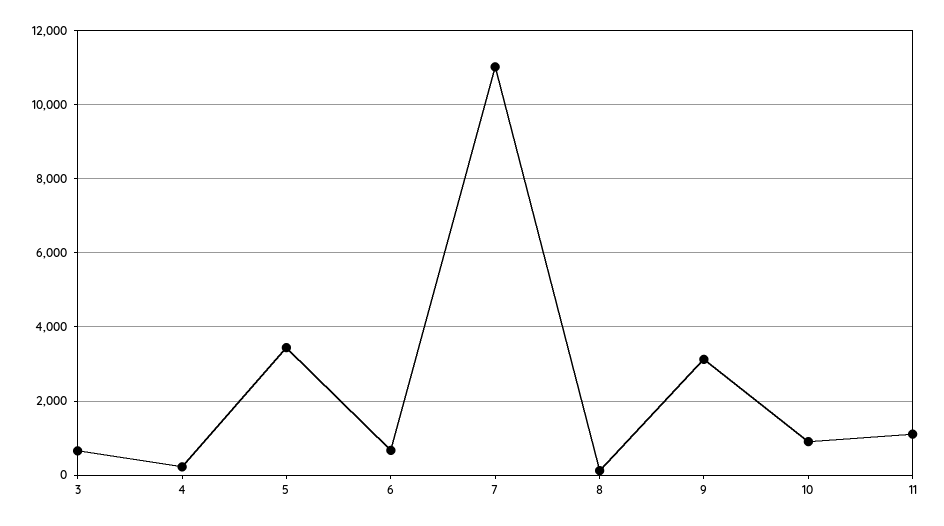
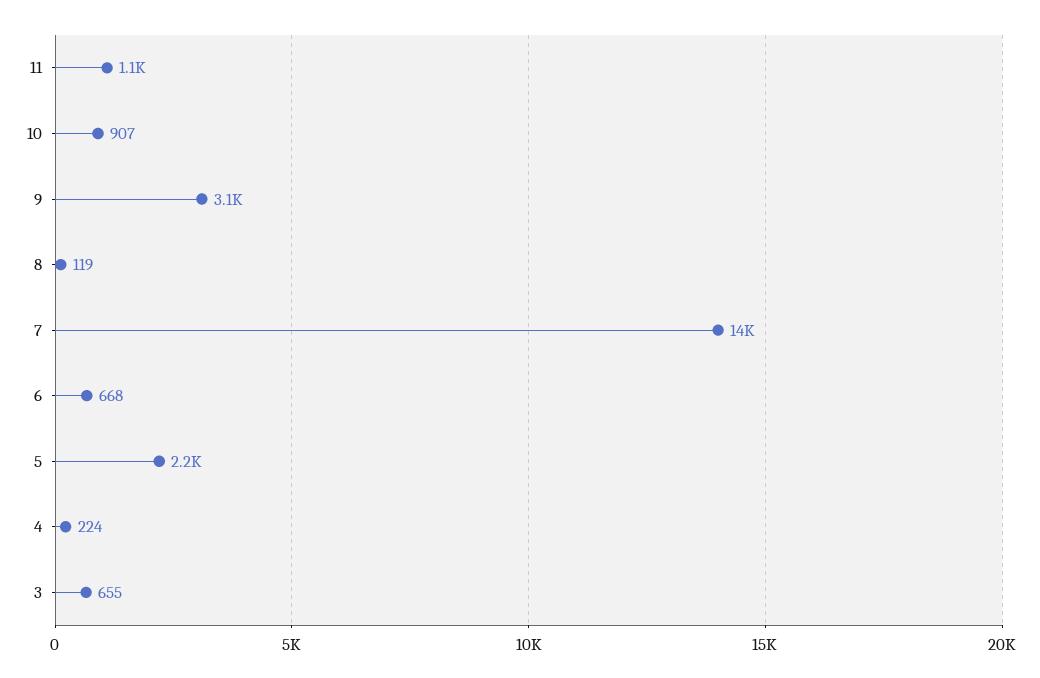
5: 3400 -> 2200
7: 11000 -> 14000

